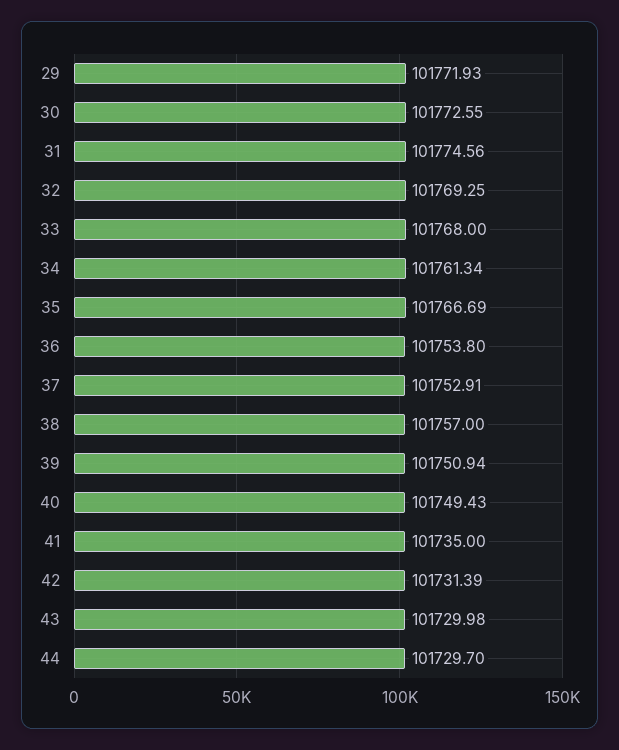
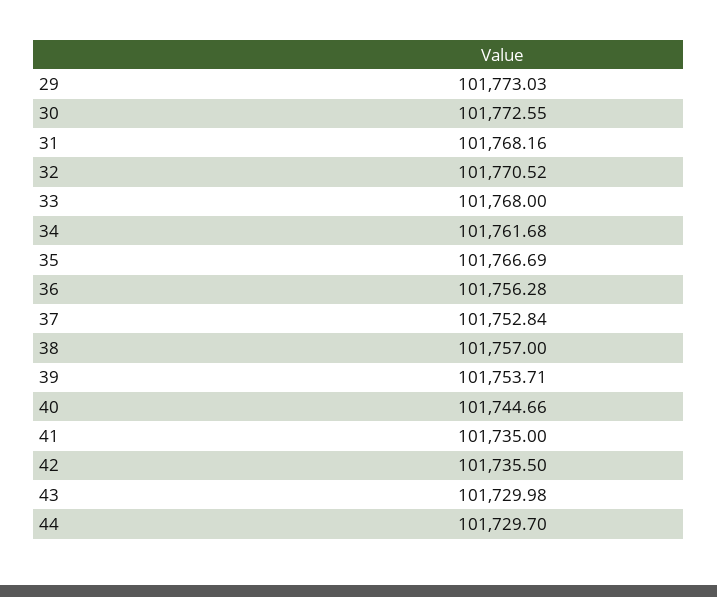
29: 101771.93 -> 101773.03
31: 101774.56 -> 101768.16
32: 101769.25 -> 101770.52
34: 101761.34 -> 101761.68
36: 101753.8 -> 101756.28
37: 101752.91 -> 101752.84
39: 101750.94 -> 101753.71
40: 101749.43 -> 101744.66
42: 101731.39 -> 101735.5

